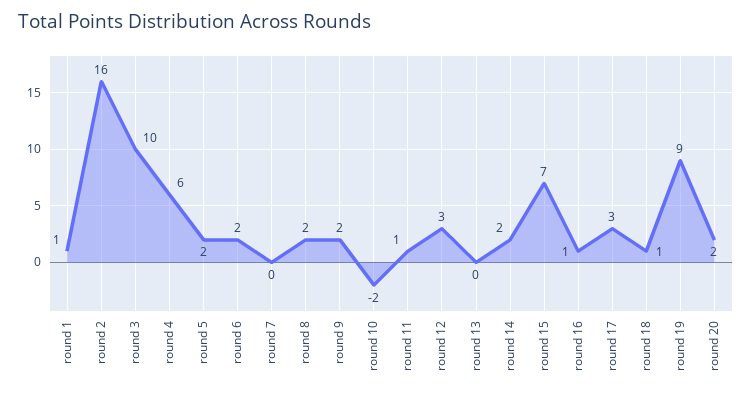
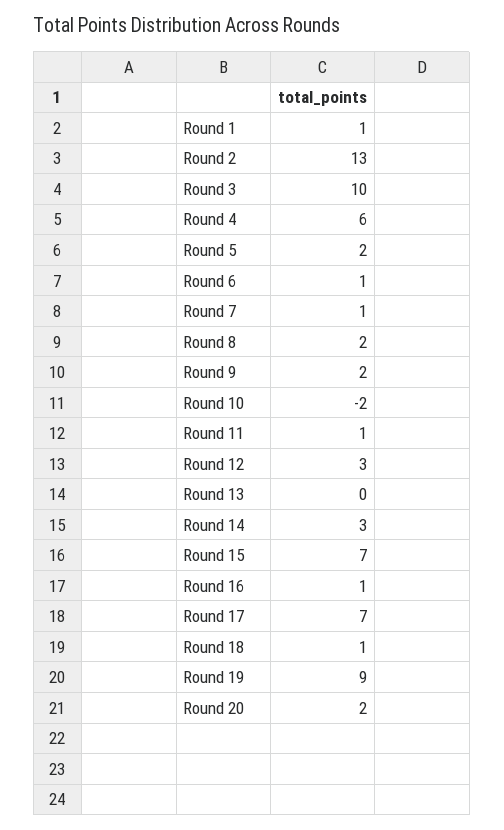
round 2: 16 -> 13
round 6: 2 -> 1
round 7: 0 -> 1
round 14: 2 -> 3
round 17: 3 -> 7

